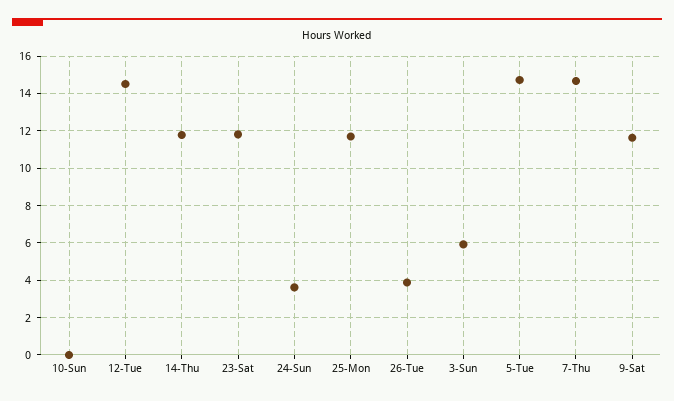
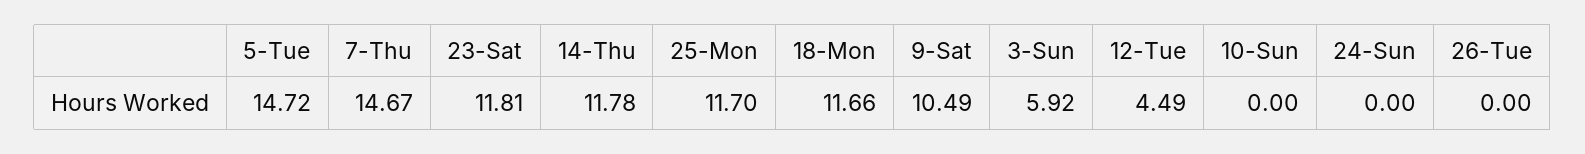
12-Tue: 14.5 -> 4.49
24-Sun: 3.5 -> 0
26-Tue: 4 -> 0
9-Sat: 11.5 -> 10.49
18-Mon: none -> 11.66

